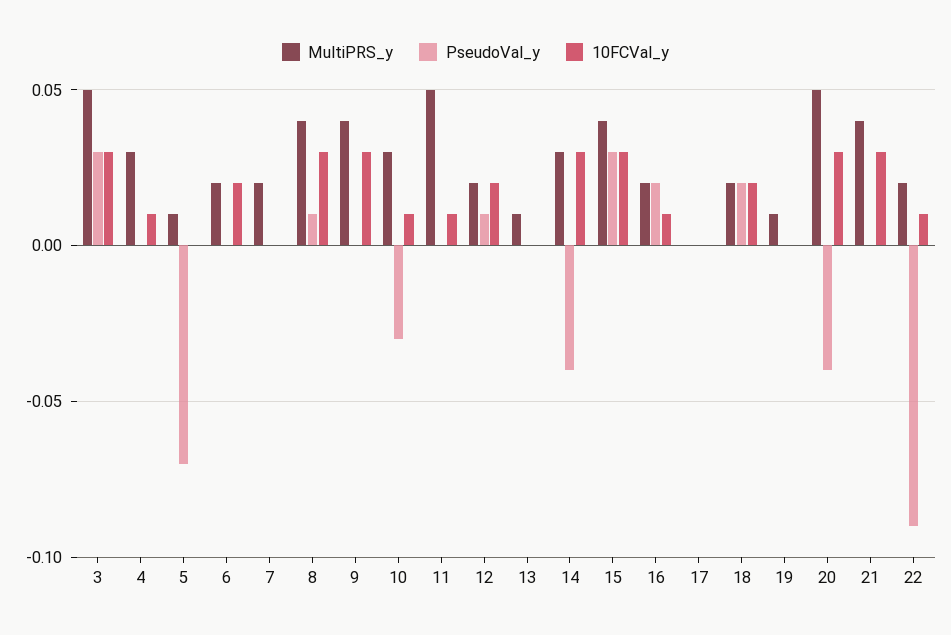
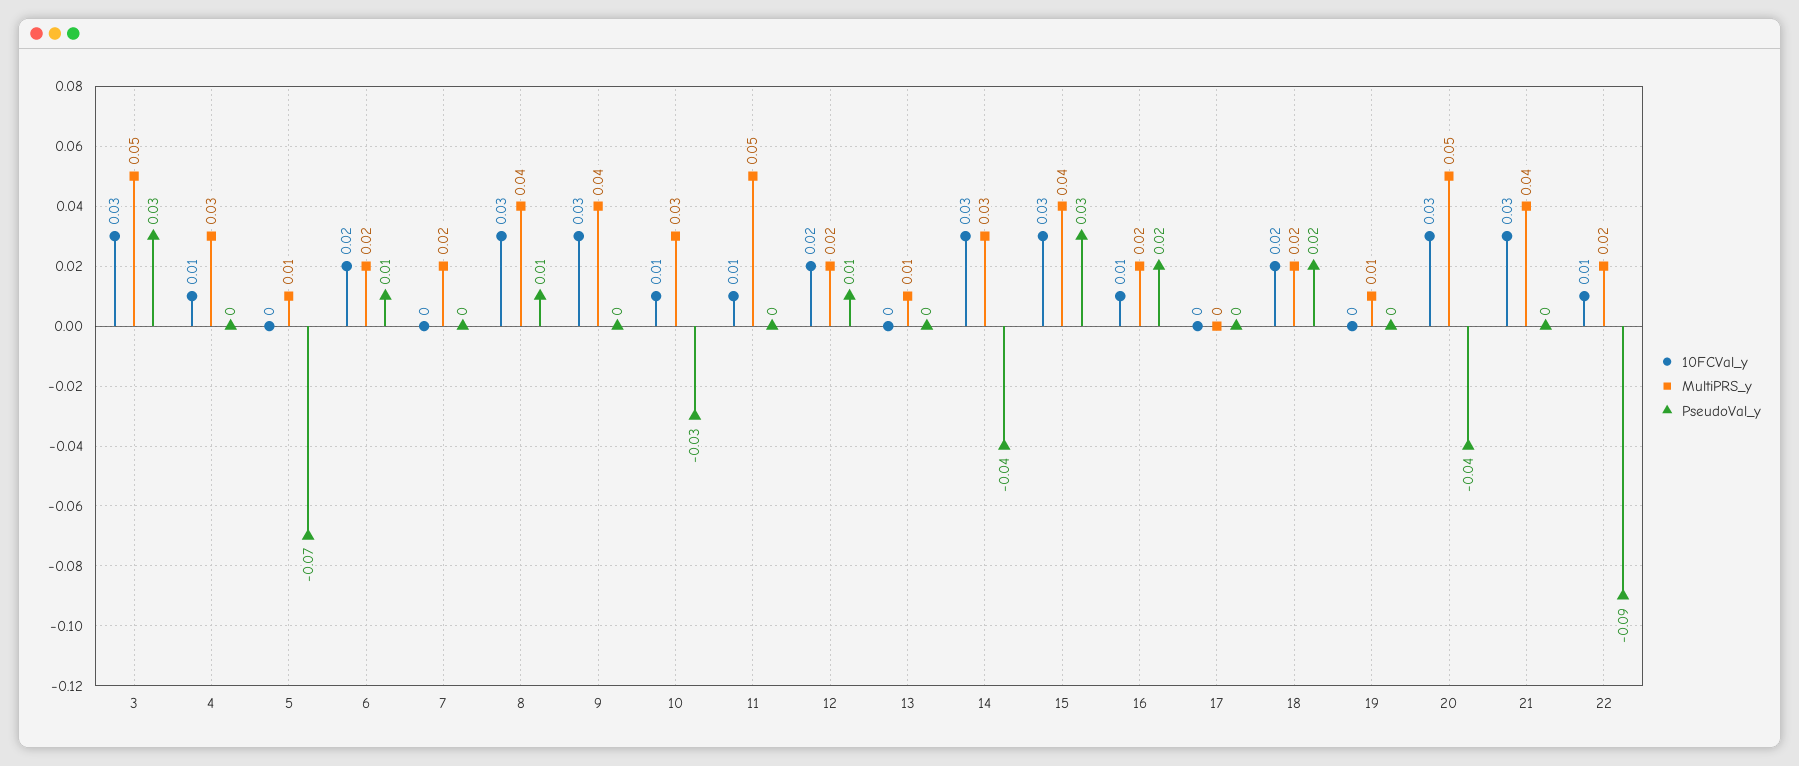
PseudoVal_y, 6: 0 -> 0.01

